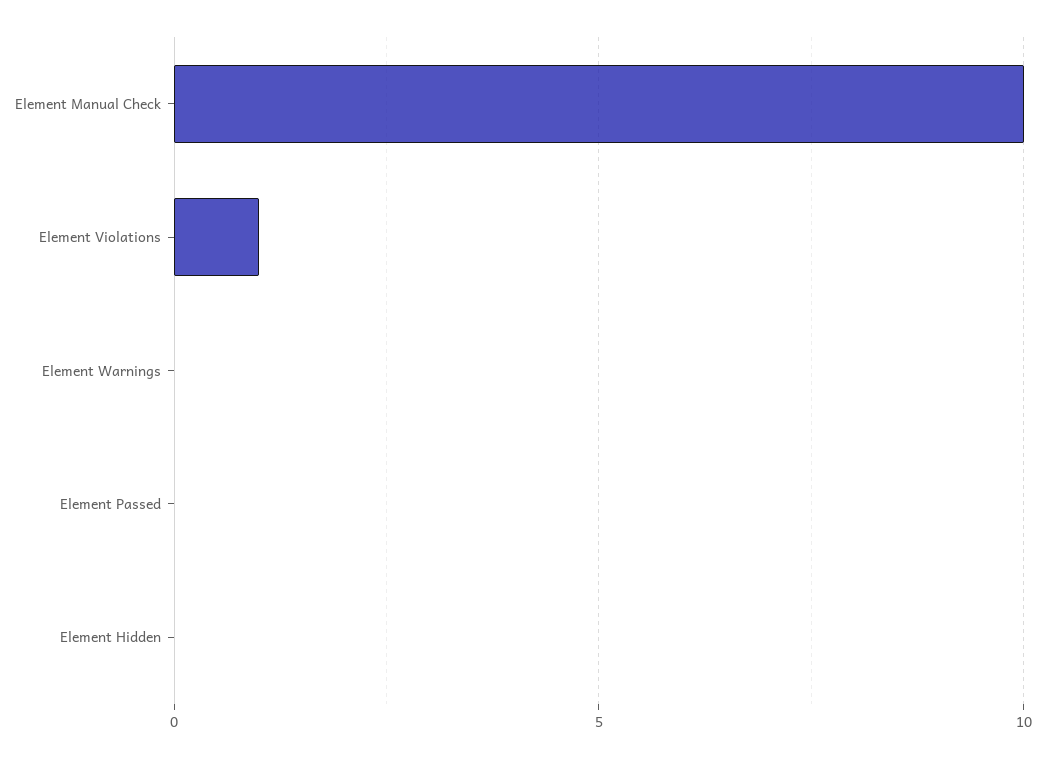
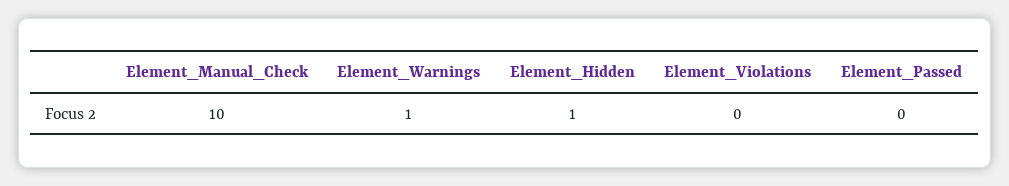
Element Violations: 1 -> 0
Element Warnings: 0 -> 1
Element Hidden: 0 -> 1

